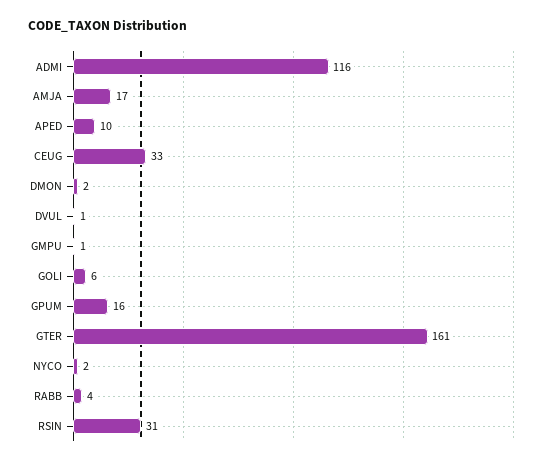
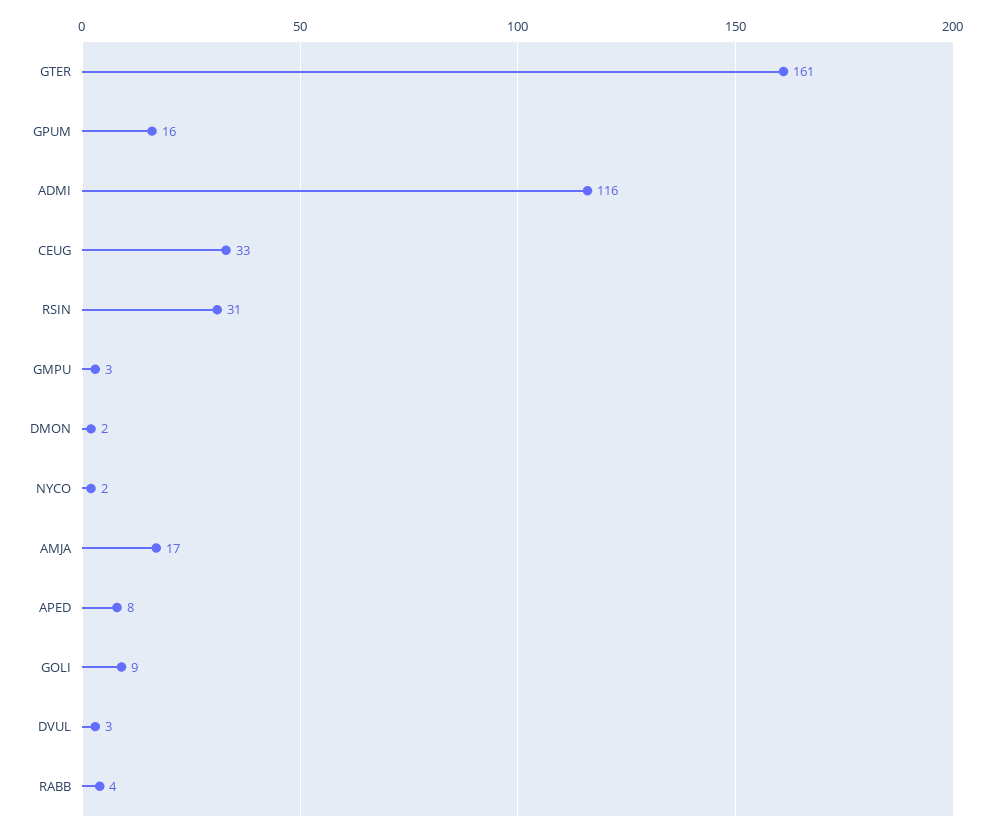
APED: 10 -> 8
DVUL: 1 -> 3
GMPU: 1 -> 3
GOLI: 6 -> 9

